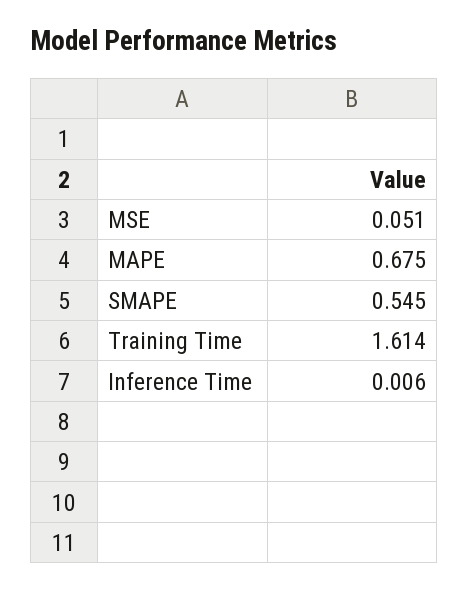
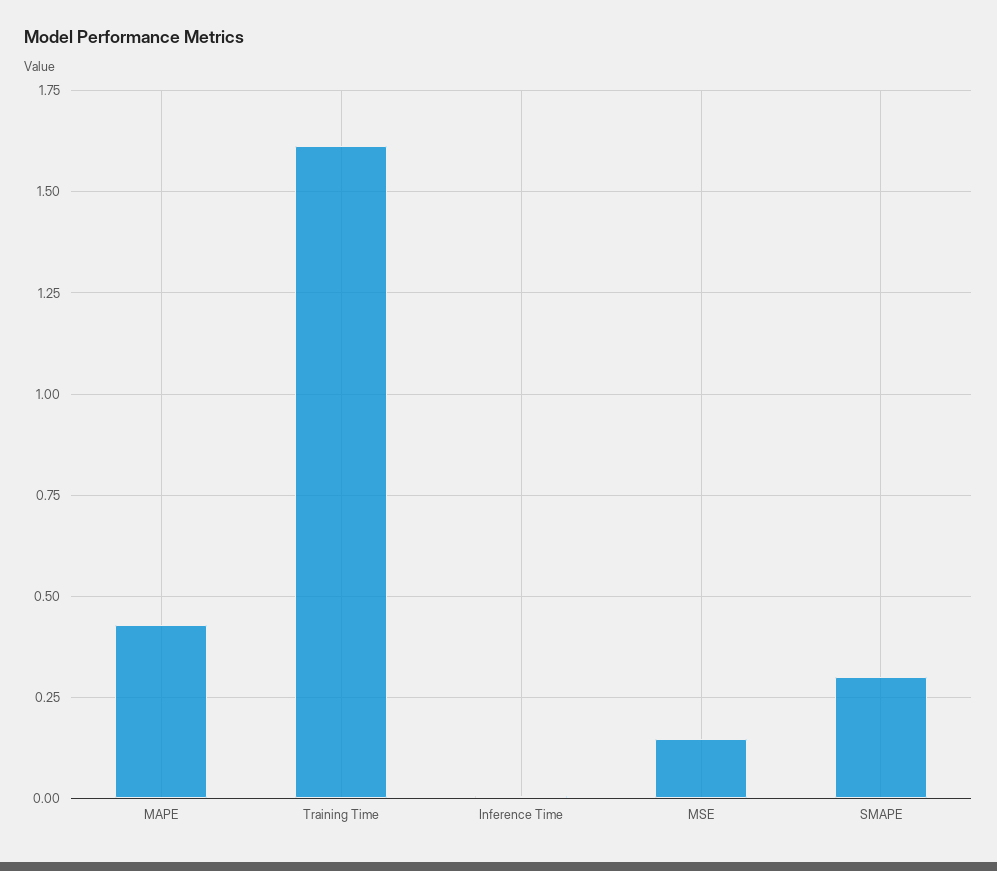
MSE: 0.051 -> 0.15
MAPE: 0.675 -> 0.425
SMAPE: 0.545 -> 0.3

